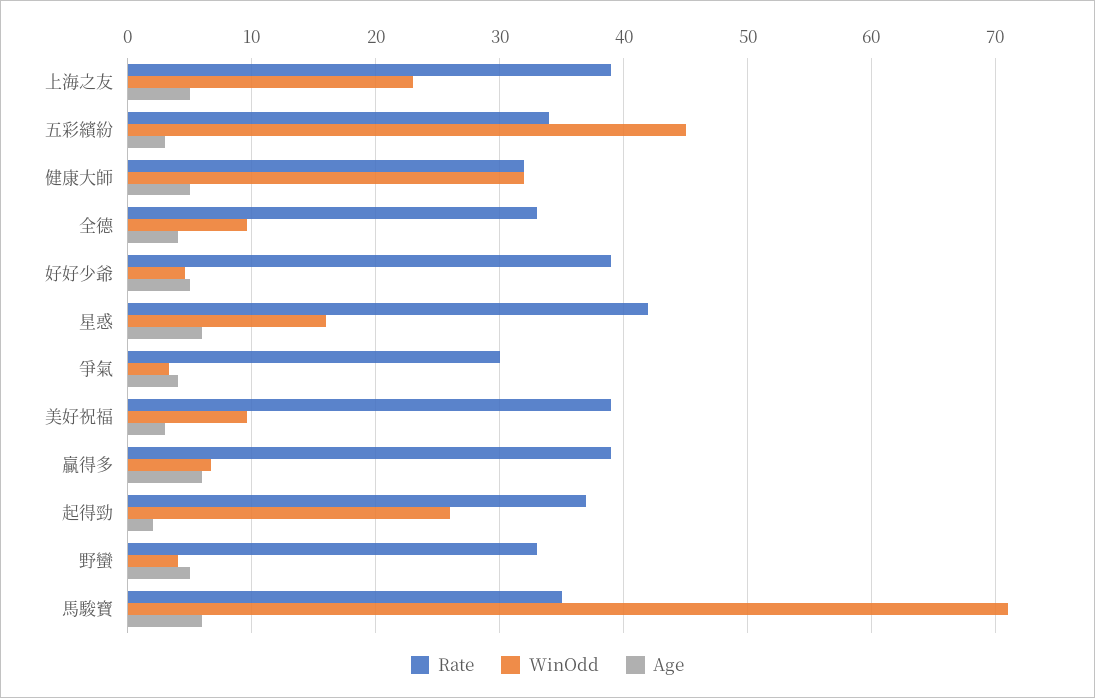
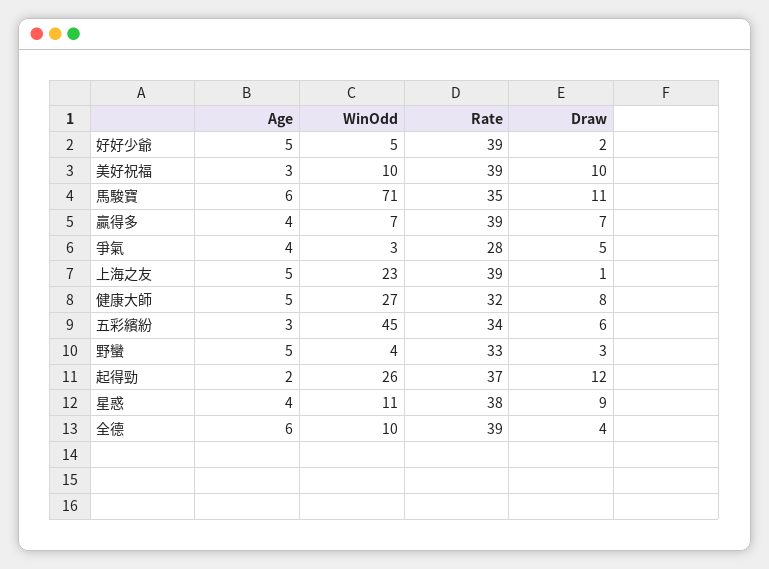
WinOdd, 健康大師: 32 -> 27
Rate, 全德: 33 -> 39
Age, 全德: 4 -> 6
Rate, 星惑: 42 -> 38
WinOdd, 星惑: 16 -> 11
Age, 星惑: 6 -> 4
Rate, 爭氣: 30 -> 28
Age, 贏得多: 6 -> 4
Draw, 好好少爺: none -> 2
Draw, 美好祝福: none -> 10
Draw, 馬駿寶: none -> 11
Draw, 贏得多: none -> 7
Draw, 爭氣: none -> 5
Draw, 上海之友: none -> 1
Draw, 健康大師: none -> 8
Draw, 五彩繽紛: none -> 6
Draw, 野蠻: none -> 3
Draw, 起得勁: none -> 12
Draw, 星惑: none -> 9
Draw, 全德: none -> 4

